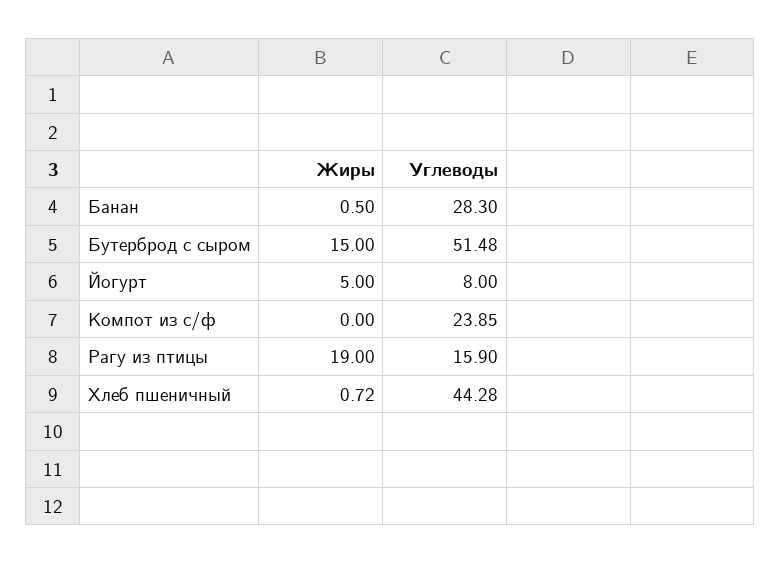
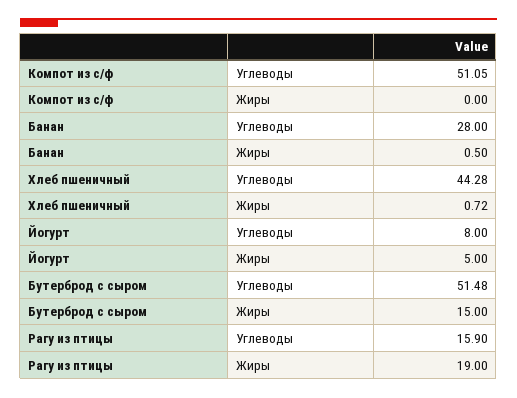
Углеводы, Банан: 28.3 -> 28
Углеводы, Компот из с/ф: 23.85 -> 51.05

